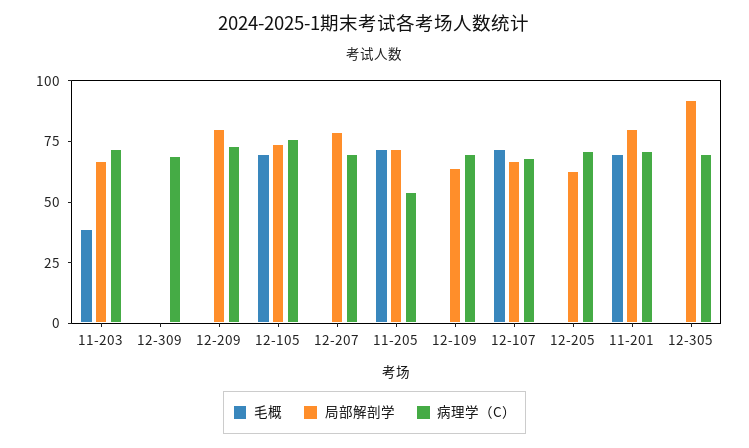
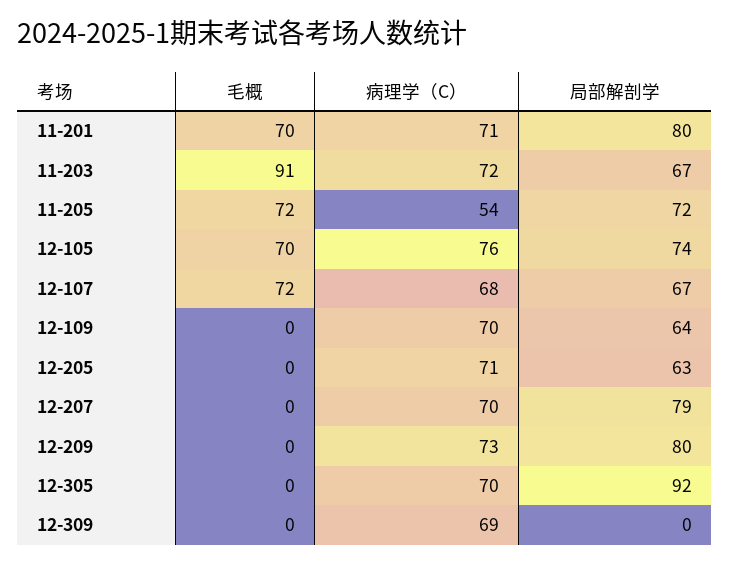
毛概, 11-203: 40 -> 91

